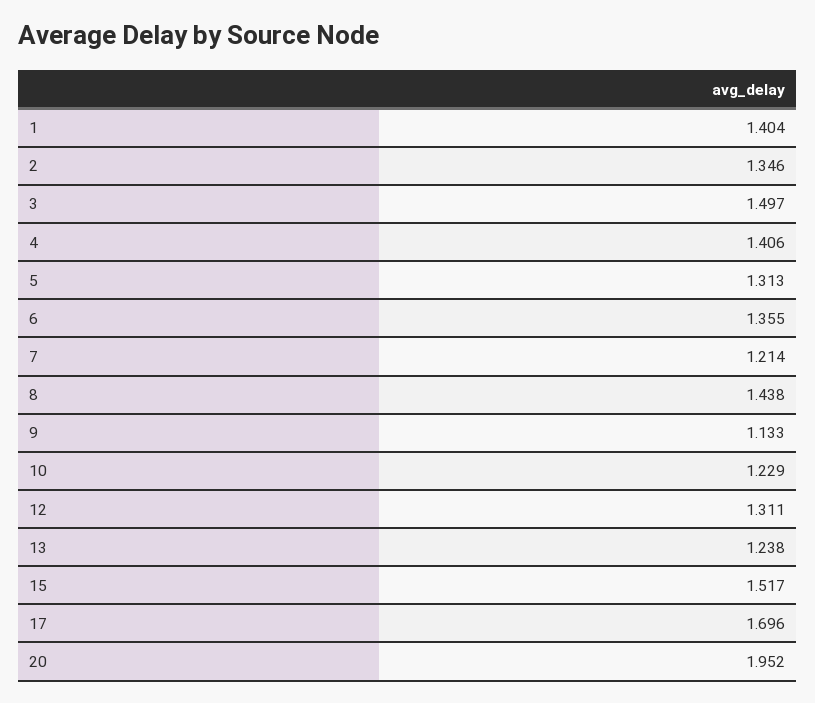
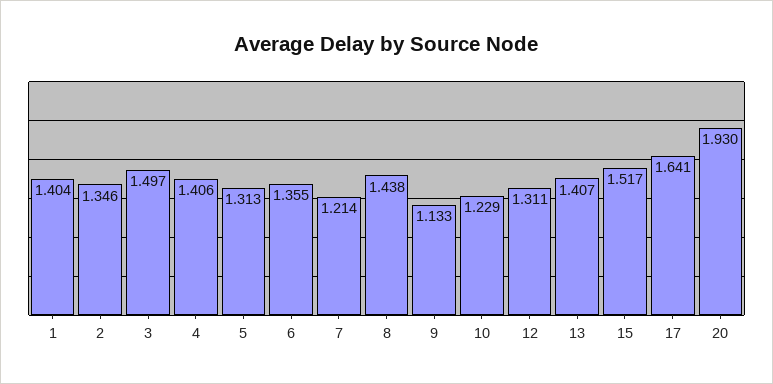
13: 1.238 -> 1.407
17: 1.696 -> 1.641
20: 1.952 -> 1.93

